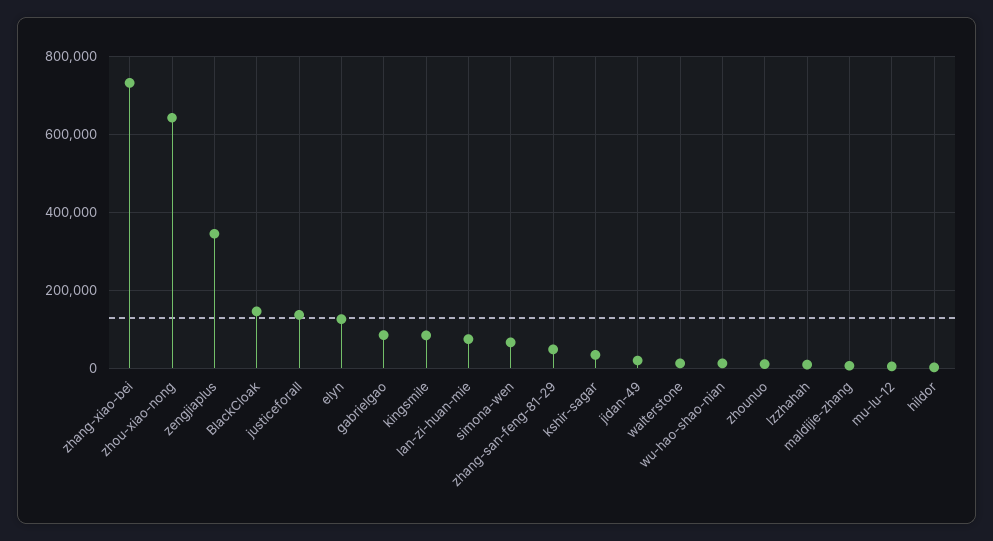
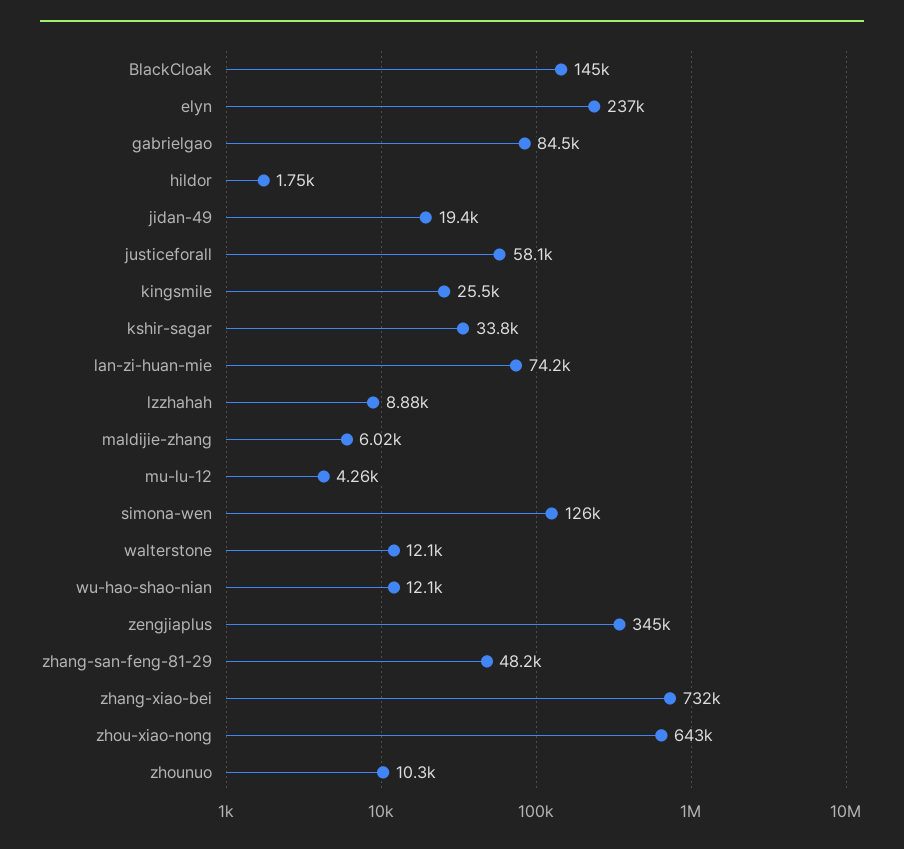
justiceforall: 140000 -> 58100
elyn: 120000 -> 237000
kingsmile: 80000 -> 25500
simona-wen: 60000 -> 126000

